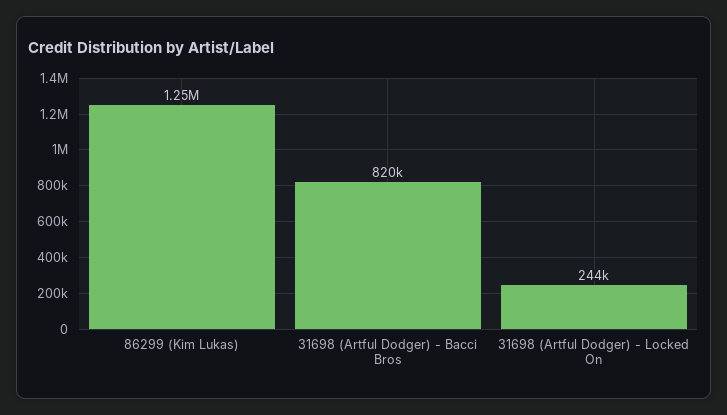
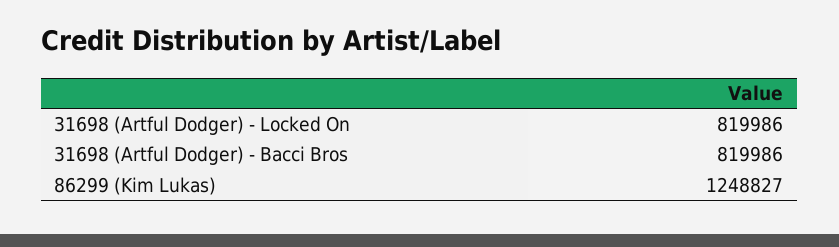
31698 (Artful Dodger) - Locked On: 244000 -> 819986

